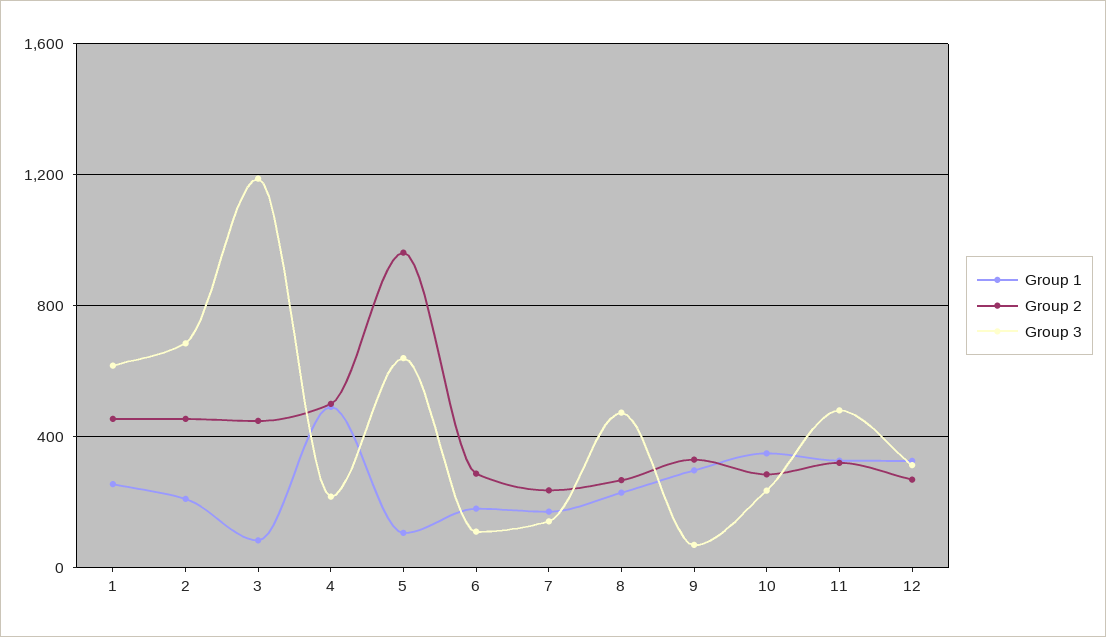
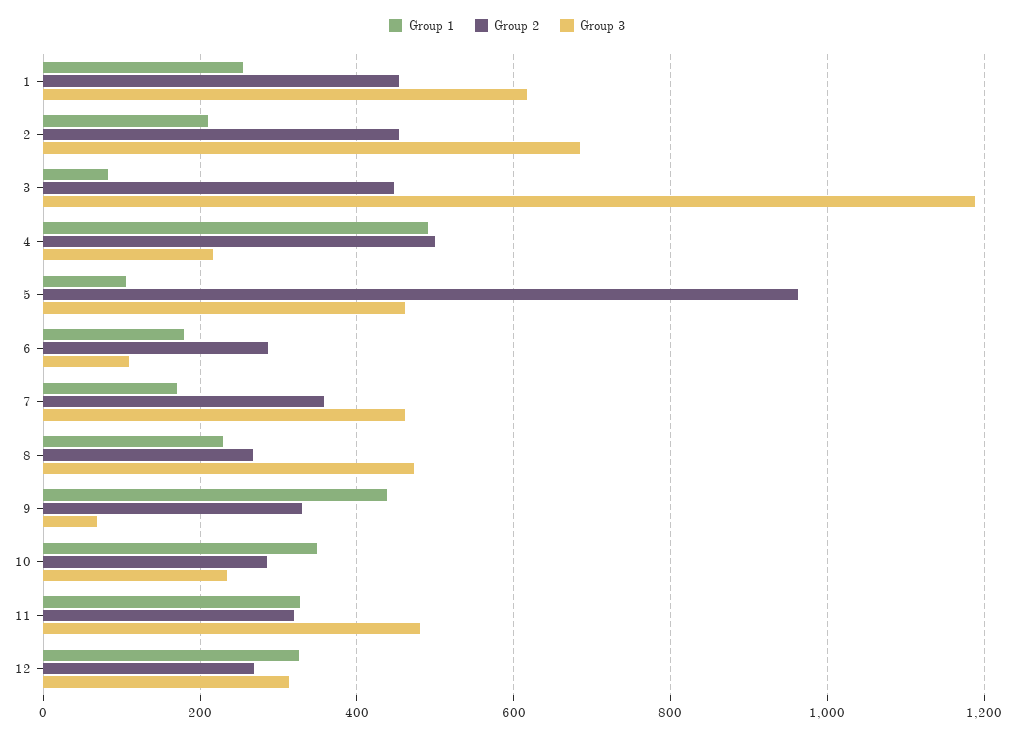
Group 3, 5: 650 -> 460
Group 2, 7: 250 -> 360
Group 3, 7: 150 -> 460
Group 1, 9: 300 -> 440

